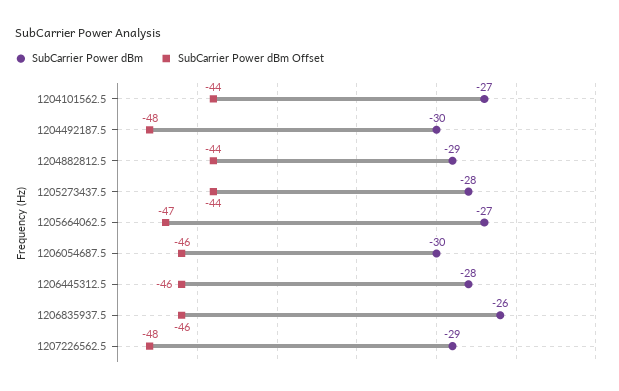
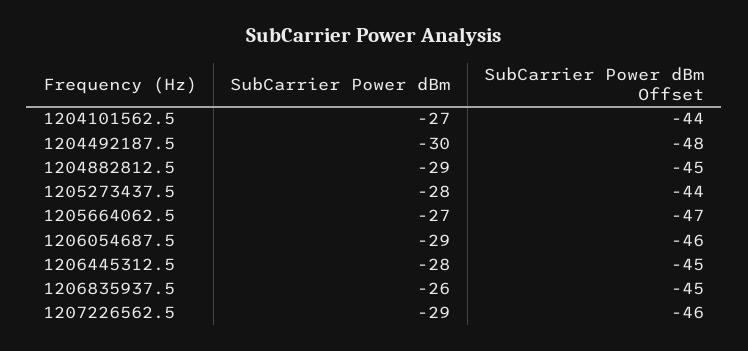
SubCarrier Power dBm Offset, 1204882812.5: -44 -> -45
SubCarrier Power dBm, 1206054687.5: -30 -> -29
SubCarrier Power dBm Offset, 1206445312.5: -46 -> -45
SubCarrier Power dBm Offset, 1206835937.5: -46 -> -45
SubCarrier Power dBm Offset, 1207226562.5: -48 -> -46

